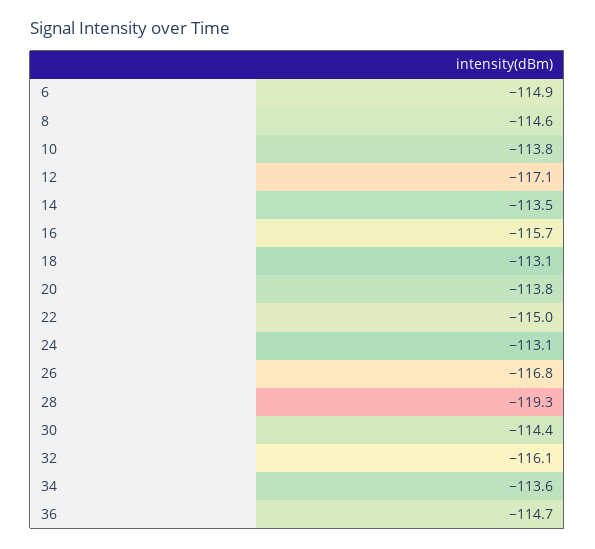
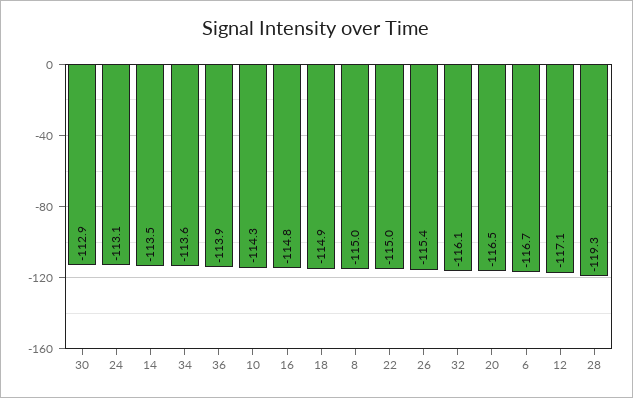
6: -114.9 -> -116.7
8: -114.6 -> -115
10: -113.8 -> -114.3
16: -115.7 -> -114.8
18: -113.1 -> -114.9
20: -113.8 -> -116.5
26: -116.8 -> -115.4
30: -114.4 -> -112.9
36: -114.7 -> -113.9

